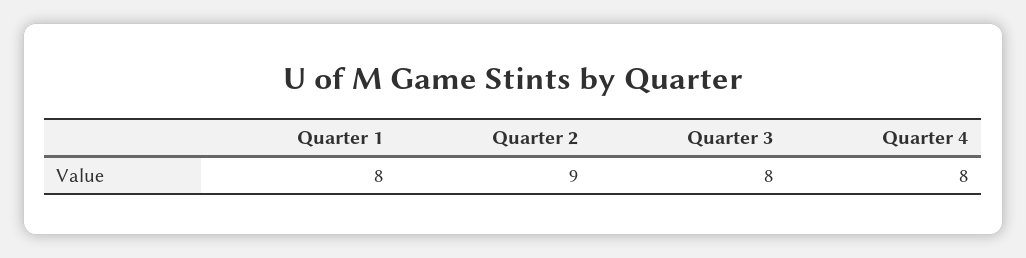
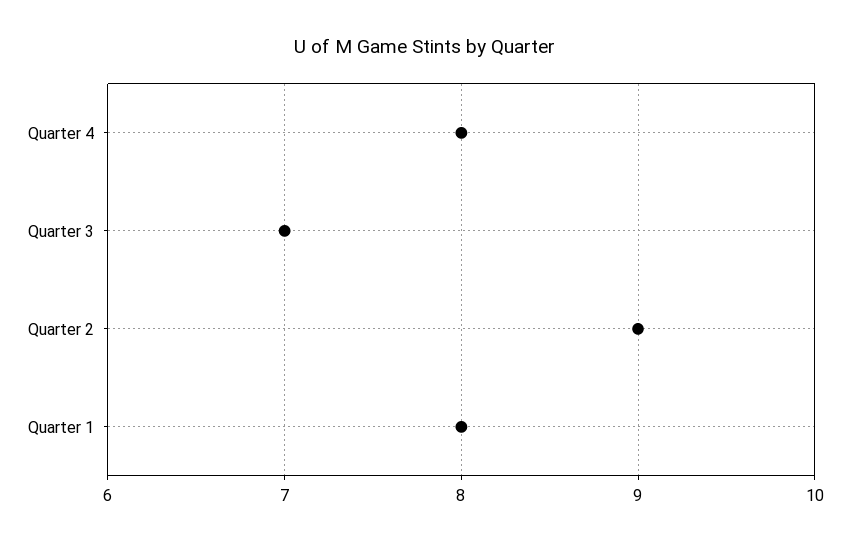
Quarter 3: 8 -> 7

